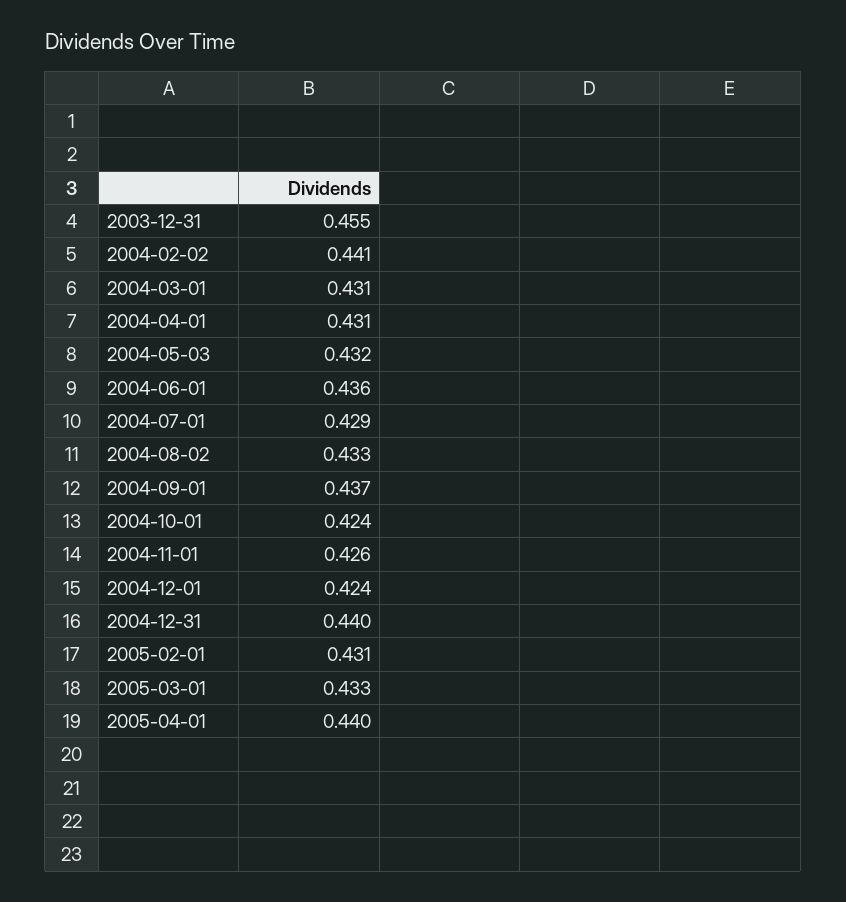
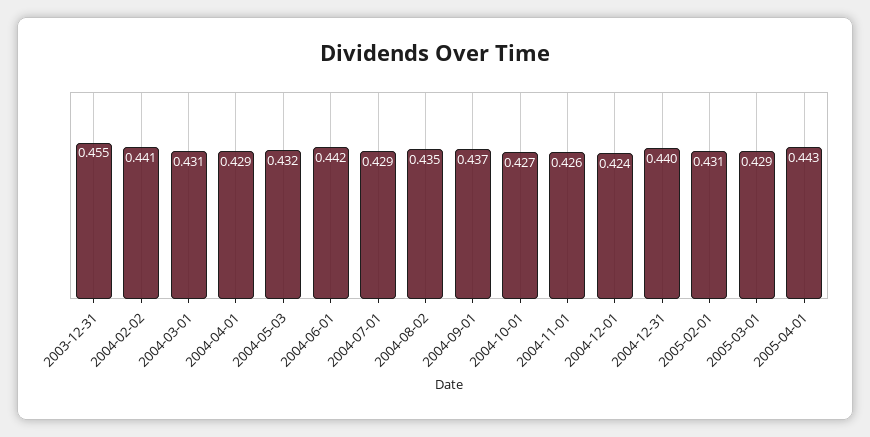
2004-04-01: 0.431 -> 0.429
2004-06-01: 0.436 -> 0.442
2004-08-02: 0.433 -> 0.435
2004-10-01: 0.424 -> 0.427
2005-03-01: 0.433 -> 0.429
2005-04-01: 0.44 -> 0.443

